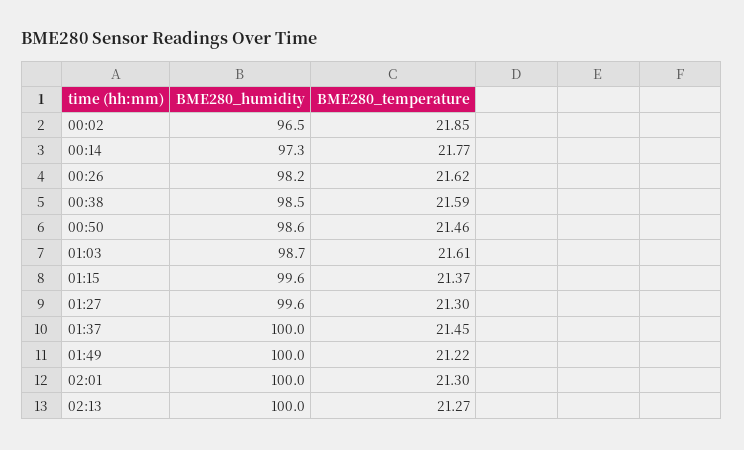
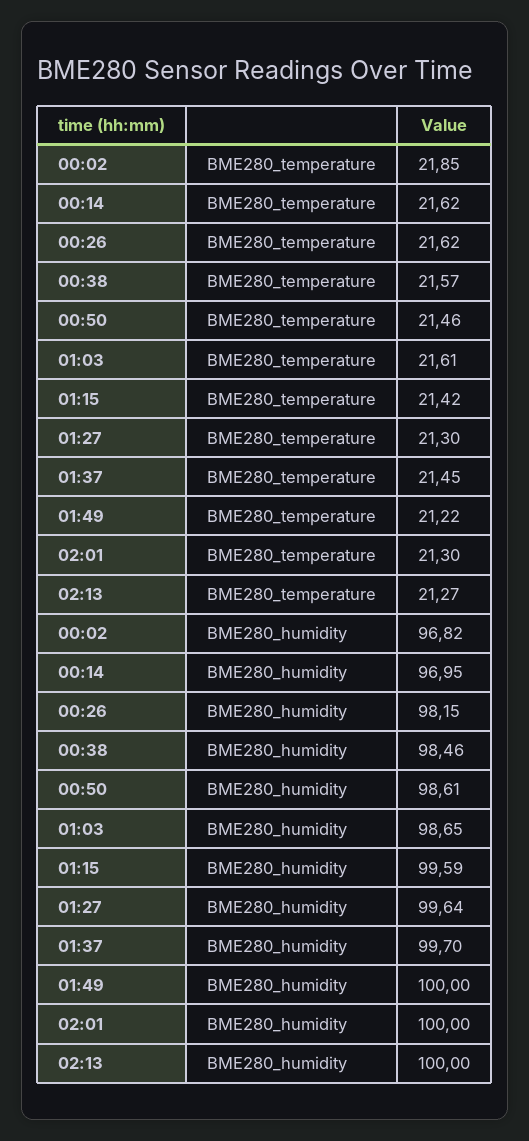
BME280_humidity, 00:02: 96.5 -> 96.82
BME280_humidity, 00:14: 97.3 -> 96.95
BME280_temperature, 00:14: 21.77 -> 21.62
BME280_temperature, 00:38: 21.59 -> 21.57
BME280_temperature, 01:15: 21.37 -> 21.42
BME280_humidity, 01:37: 100 -> 99.7

